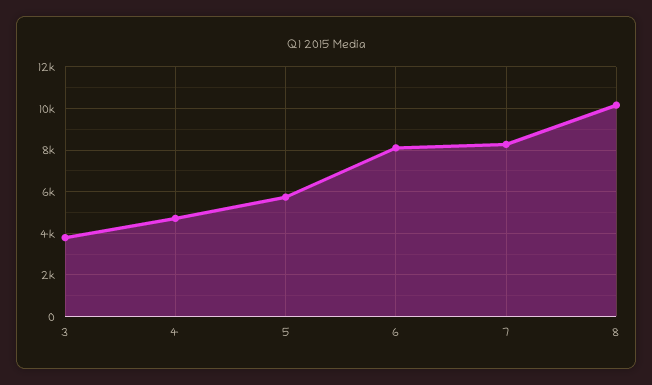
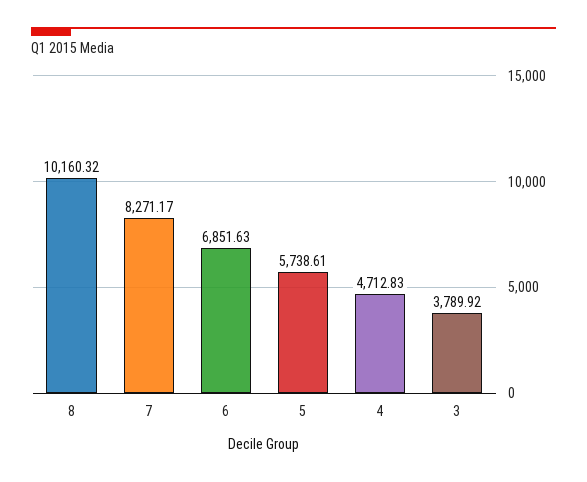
6: 8000 -> 6851.63

